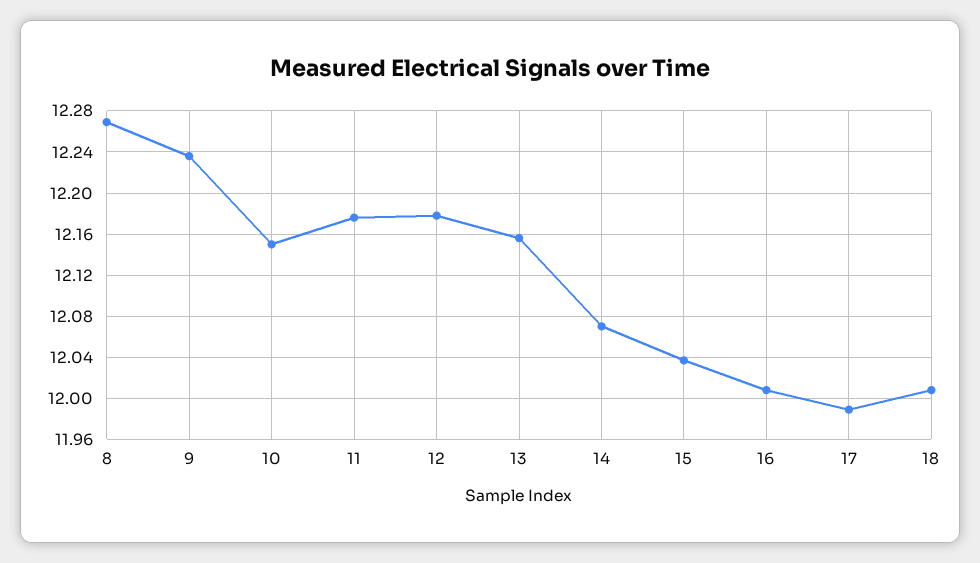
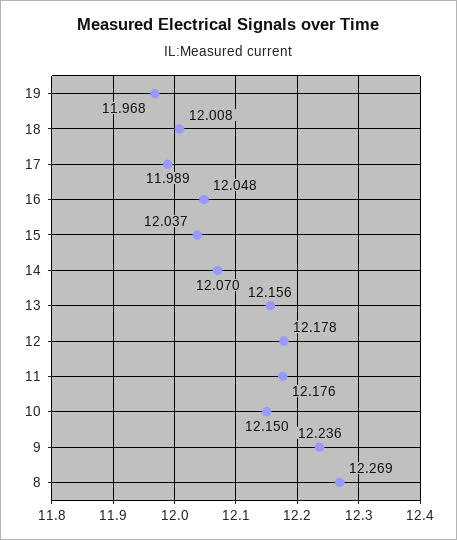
16: 12.01 -> 12.048
19: none -> 11.968

